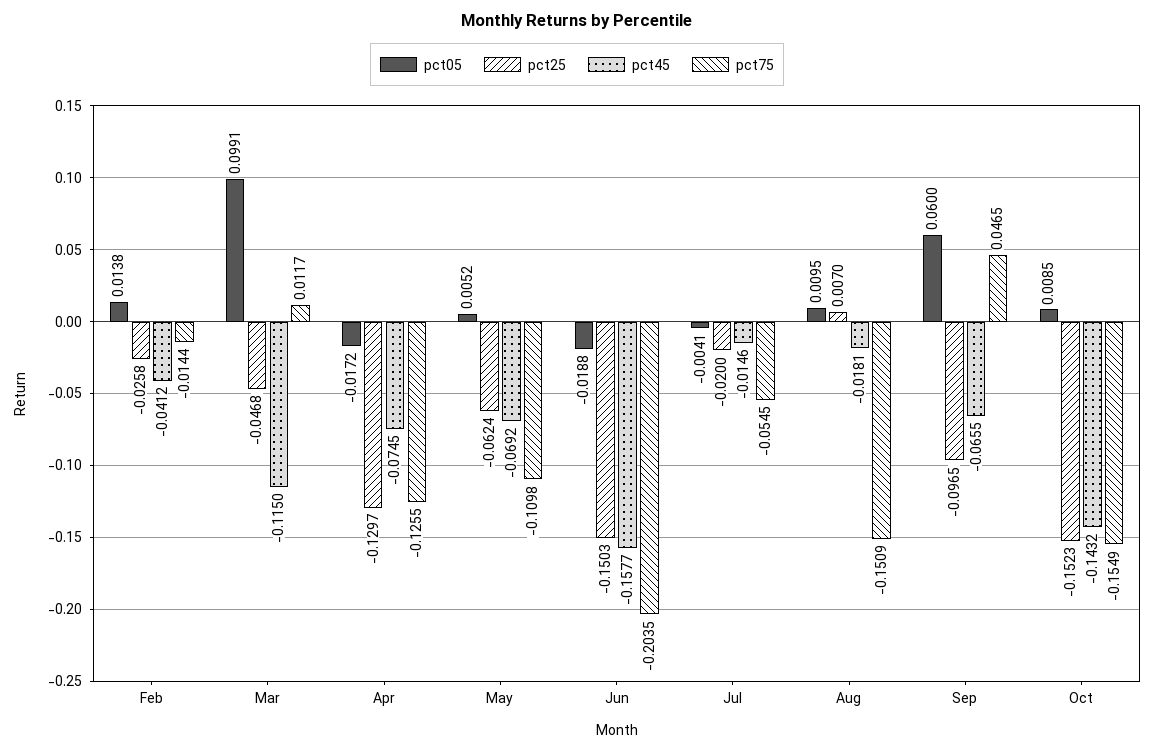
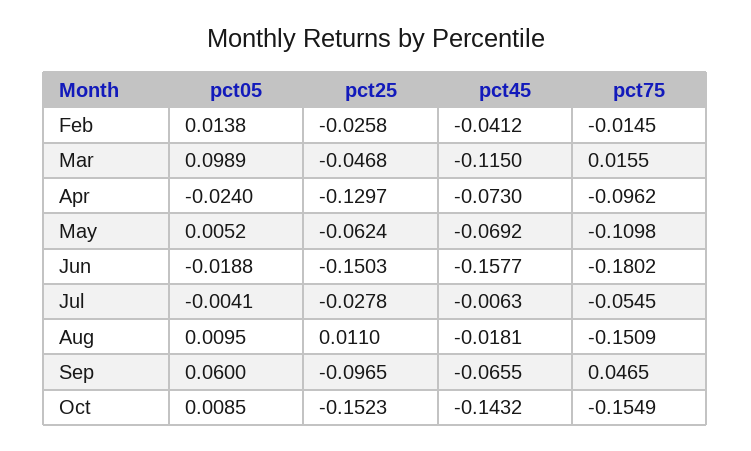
pct75, Feb: -0.0144 -> -0.0145
pct05, Mar: 0.0991 -> 0.0989
pct75, Mar: 0.0117 -> 0.0155
pct05, Apr: -0.0172 -> -0.024
pct45, Apr: -0.0745 -> -0.073
pct75, Apr: -0.1255 -> -0.0962
pct75, Jun: -0.2035 -> -0.1802
pct25, Jul: -0.02 -> -0.0278
pct45, Jul: -0.0146 -> -0.0063
pct25, Aug: 0.007 -> 0.011

